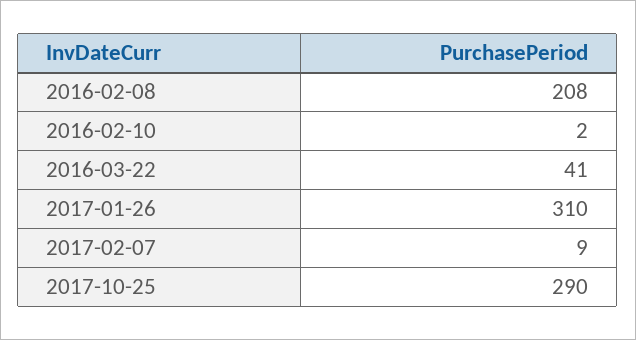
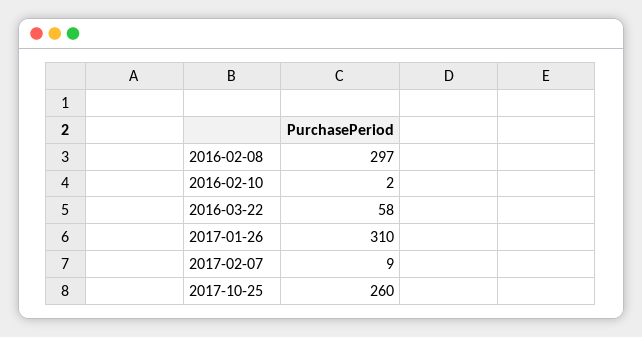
2016-02-08: 208 -> 297
2016-03-22: 41 -> 58
2017-10-25: 290 -> 260

